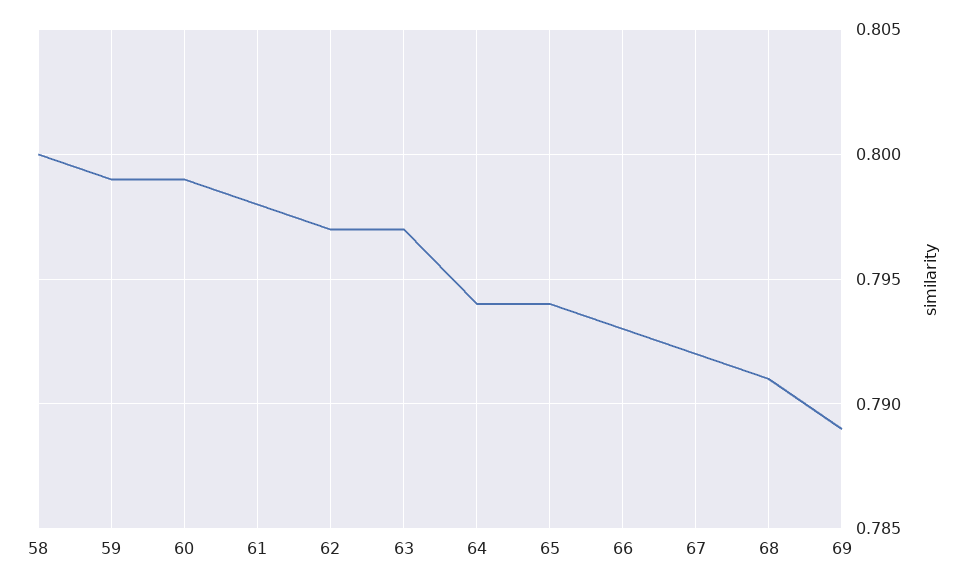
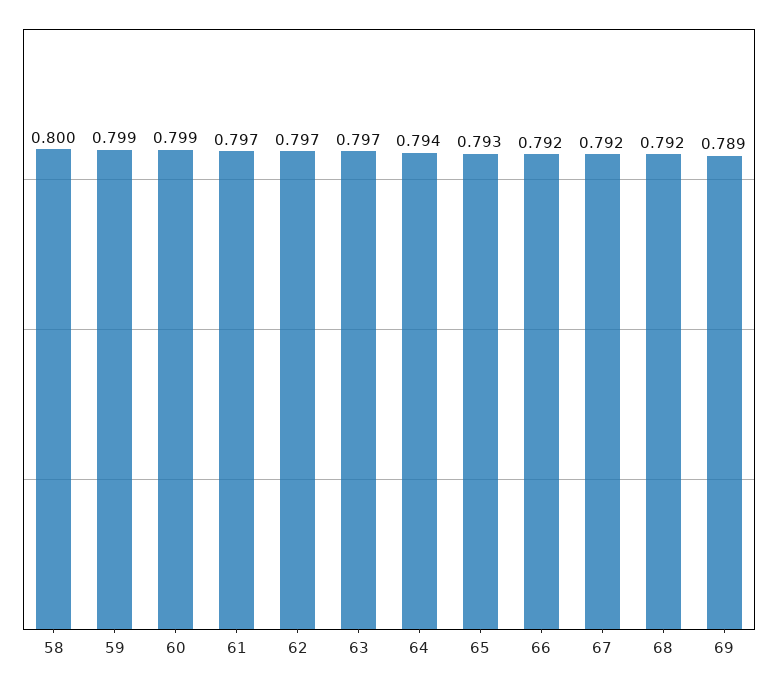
61: 0.798 -> 0.797
65: 0.794 -> 0.793
66: 0.793 -> 0.792
68: 0.791 -> 0.792

